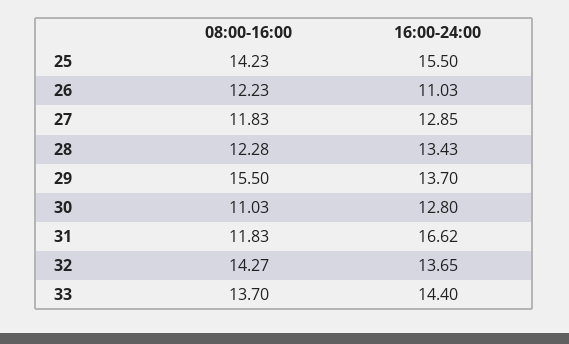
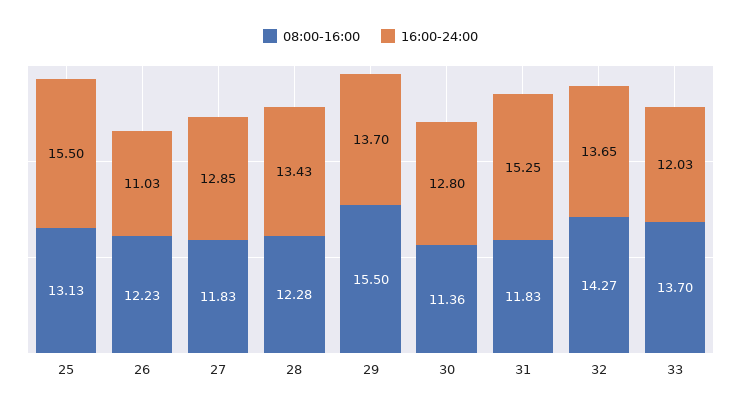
08:00-16:00, 25: 14.23 -> 13.13
08:00-16:00, 30: 11.03 -> 11.36
16:00-24:00, 31: 16.62 -> 15.25
16:00-24:00, 33: 14.4 -> 12.03

